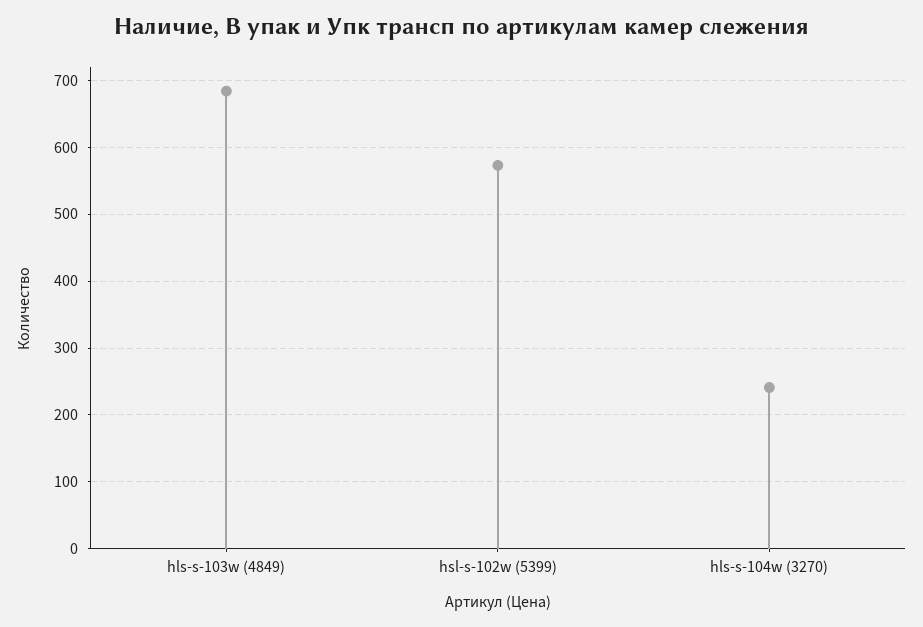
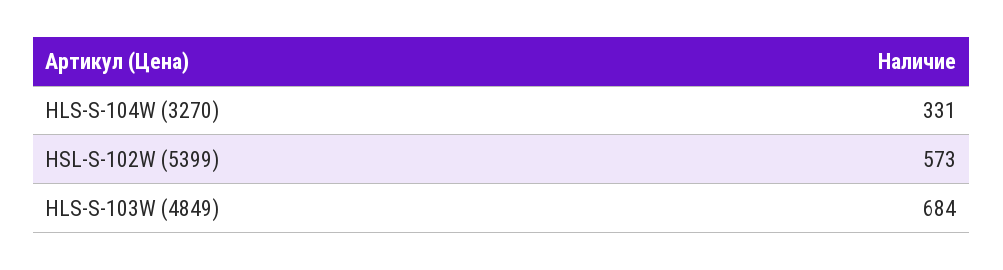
hls-s-104w (3270): 240 -> 331

